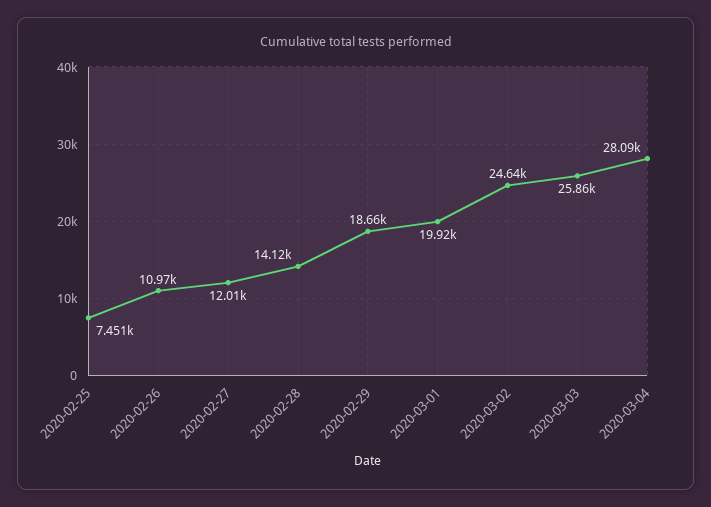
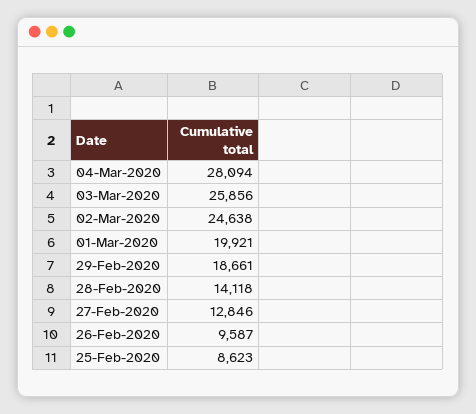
2020-02-25: 7451 -> 8623
2020-02-26: 10970 -> 9587
2020-02-27: 12010 -> 12846

